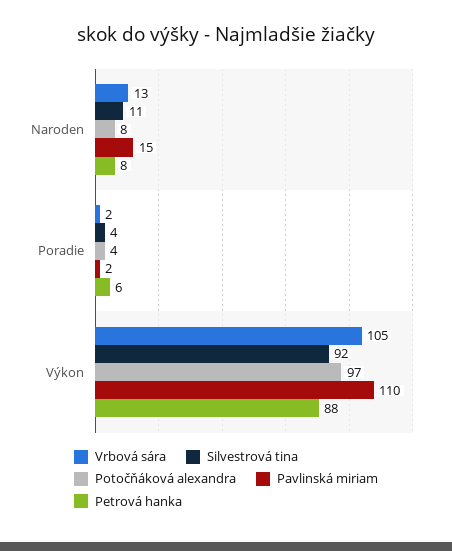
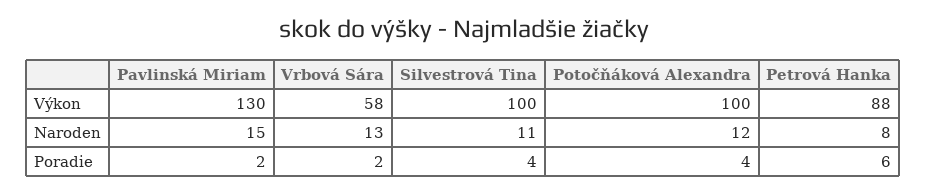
Potočňáková alexandra, Naroden: 8 -> 12
Vrbová sára, Výkon: 105 -> 58
Silvestrová tina, Výkon: 92 -> 100
Potočňáková alexandra, Výkon: 97 -> 100
Pavlinská miriam, Výkon: 110 -> 130

